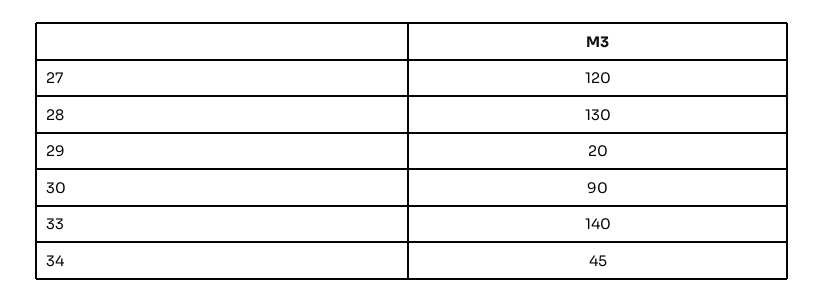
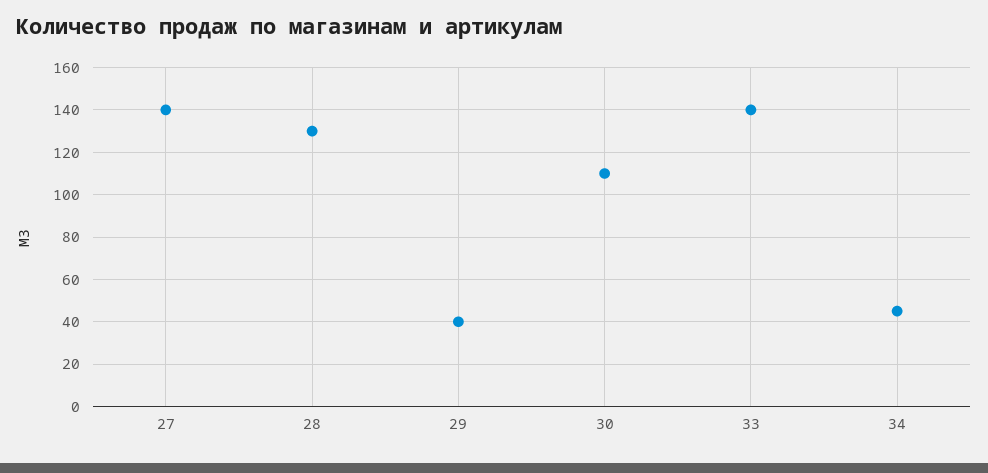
27: 120 -> 140
29: 20 -> 40
30: 90 -> 110

